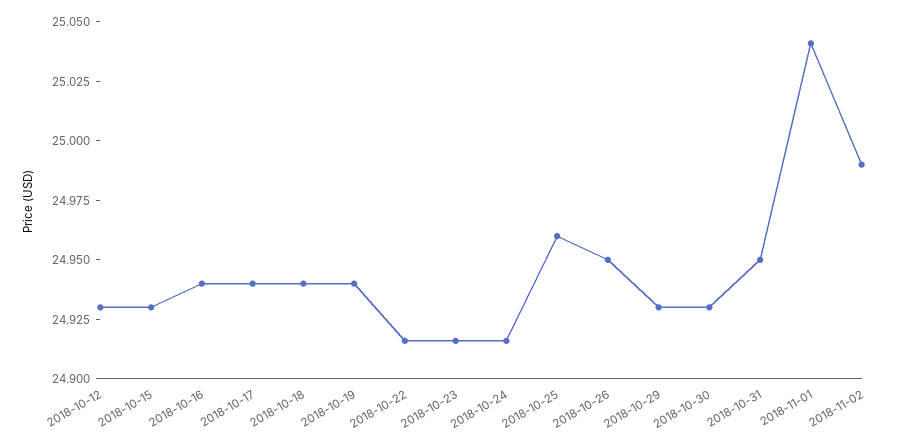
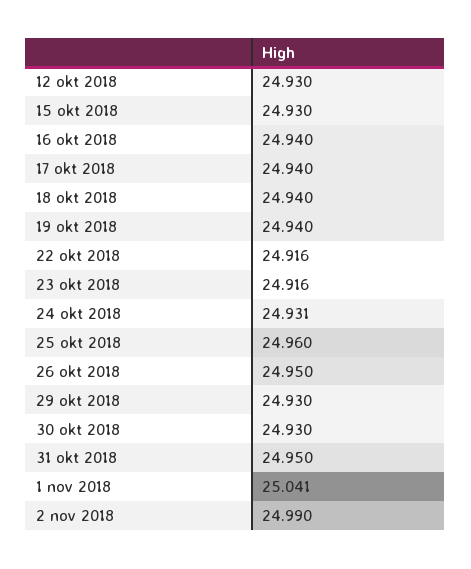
2018-10-24: 24.915 -> 24.931

